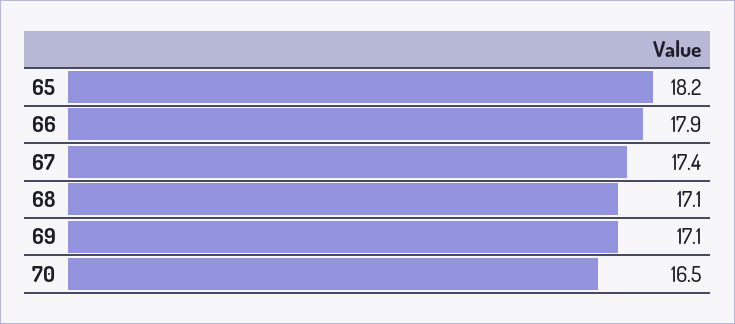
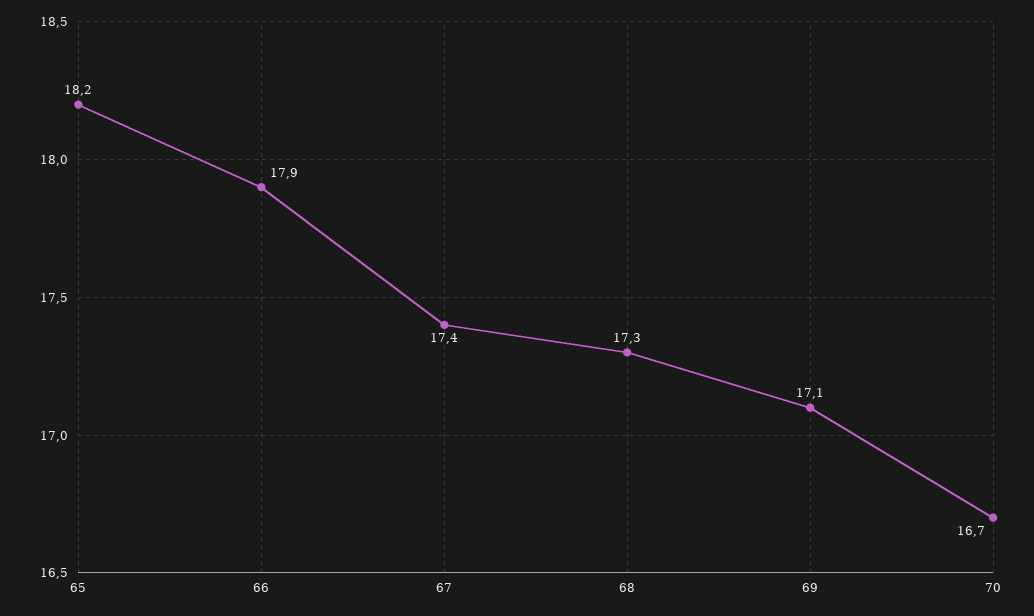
68: 17.1 -> 17.3
70: 16.5 -> 16.7

